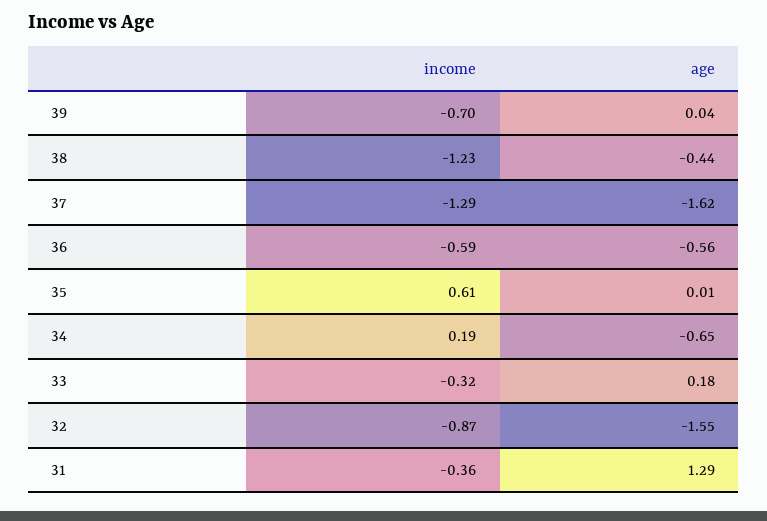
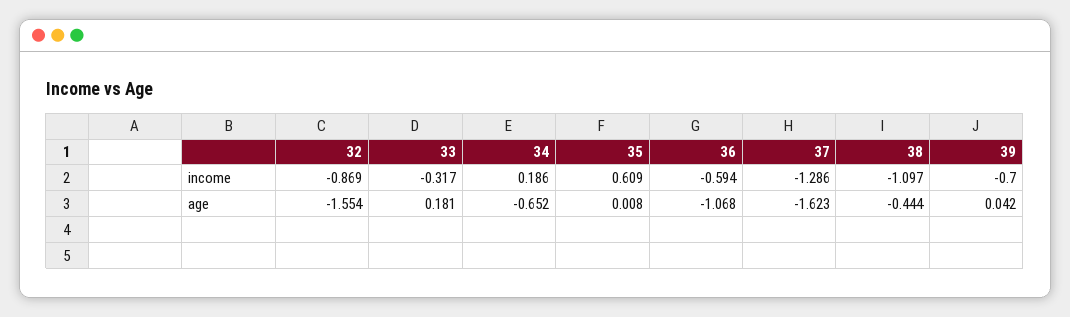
income, 38: -1.23 -> -1.097
age, 36: -0.56 -> -1.068
income, 31: -0.36 -> none
age, 31: 1.29 -> none

